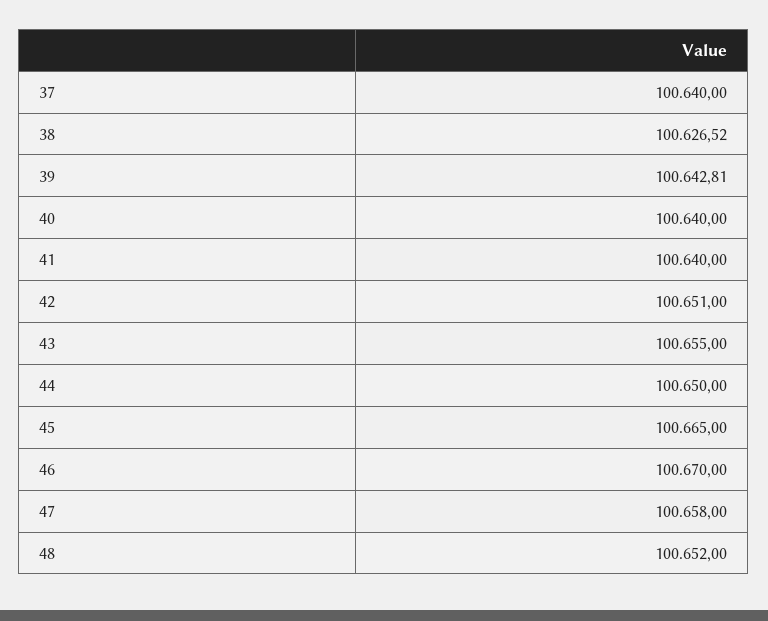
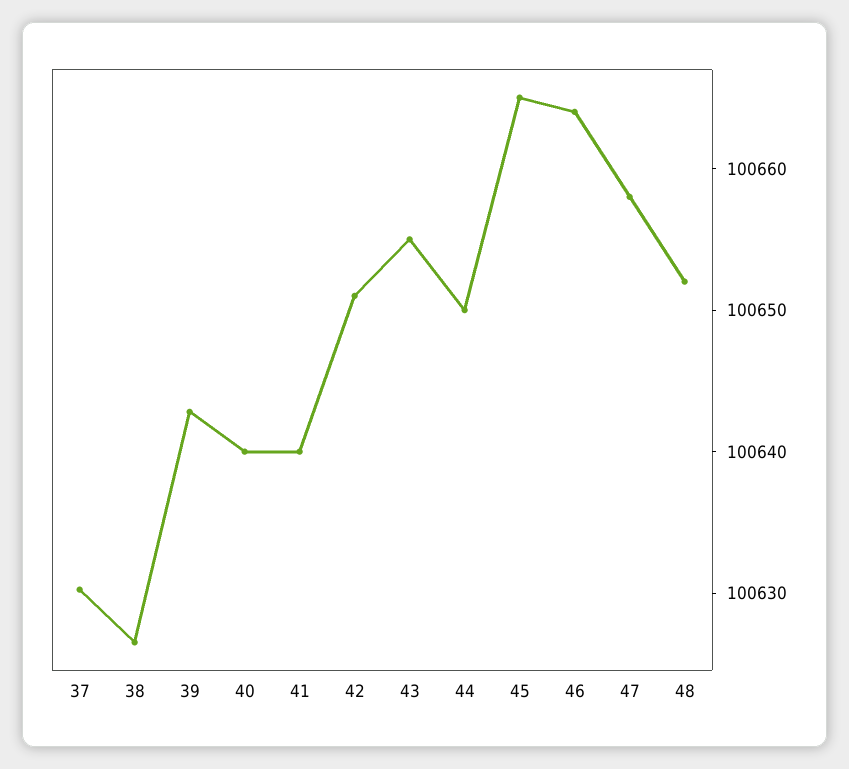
37: 100640 -> 100630
46: 100670 -> 100664

